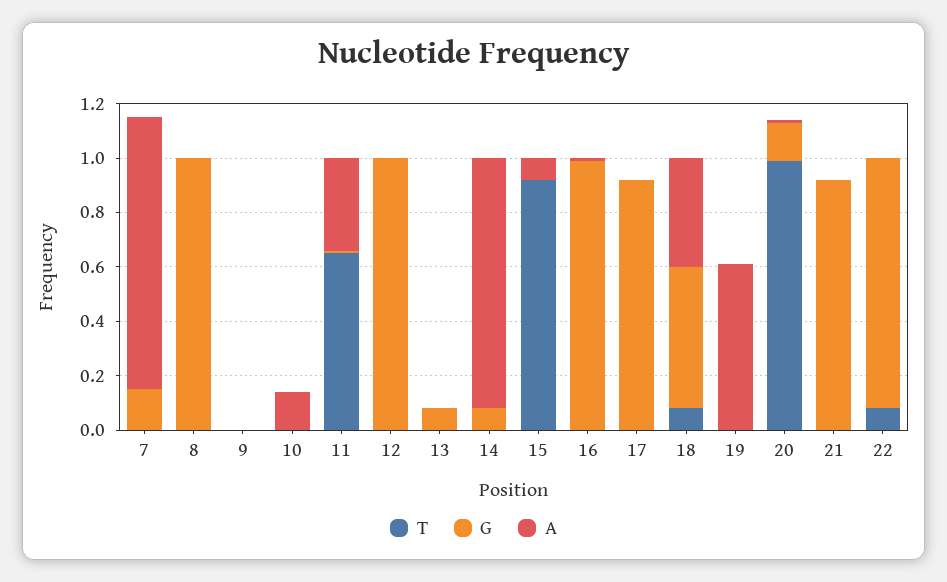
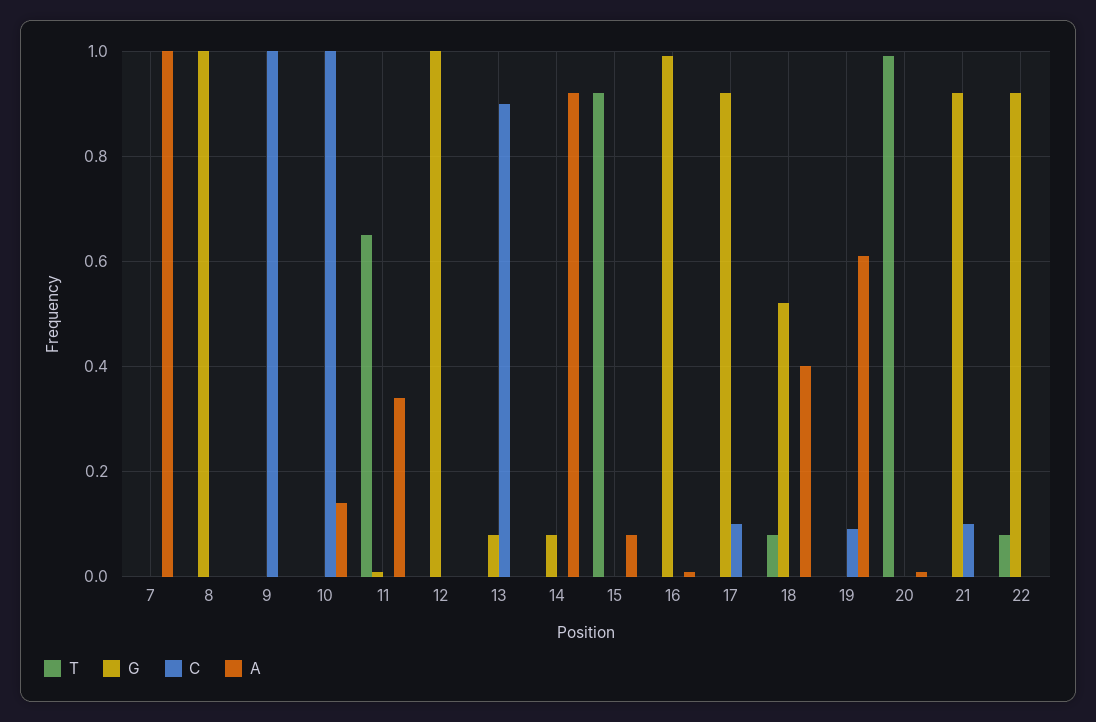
G, 7: 0.15 -> 0
G, 20: 0.15 -> 0
C, 7: none -> 0
C, 8: none -> 0
C, 9: none -> 1
C, 10: none -> 1
C, 11: none -> 0
C, 12: none -> 0
C, 13: none -> 0.9
C, 14: none -> 0
C, 15: none -> 0
C, 16: none -> 0
C, 17: none -> 0.1
C, 18: none -> 0
C, 19: none -> 0.1
C, 20: none -> 0
C, 21: none -> 0.1
C, 22: none -> 0

